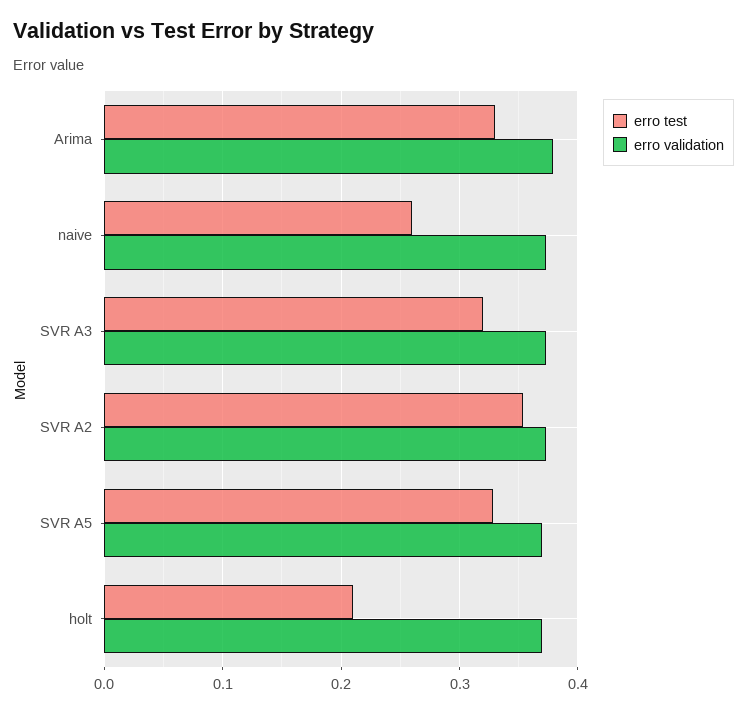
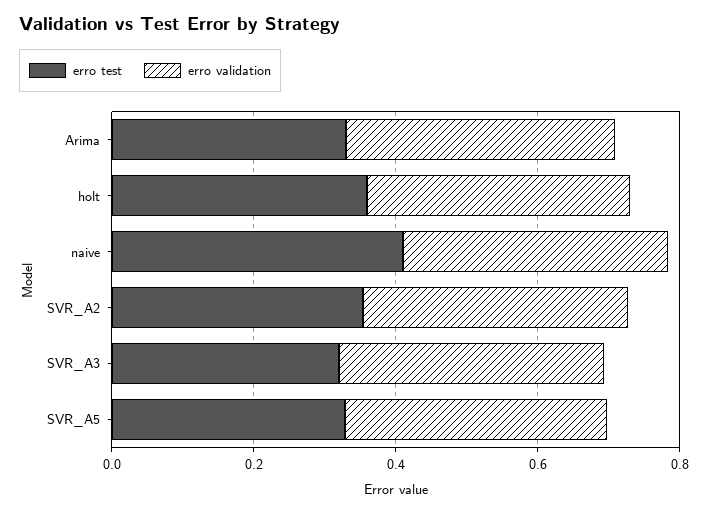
erro test, naive: 0.26 -> 0.4
erro test, holt: 0.21 -> 0.35

